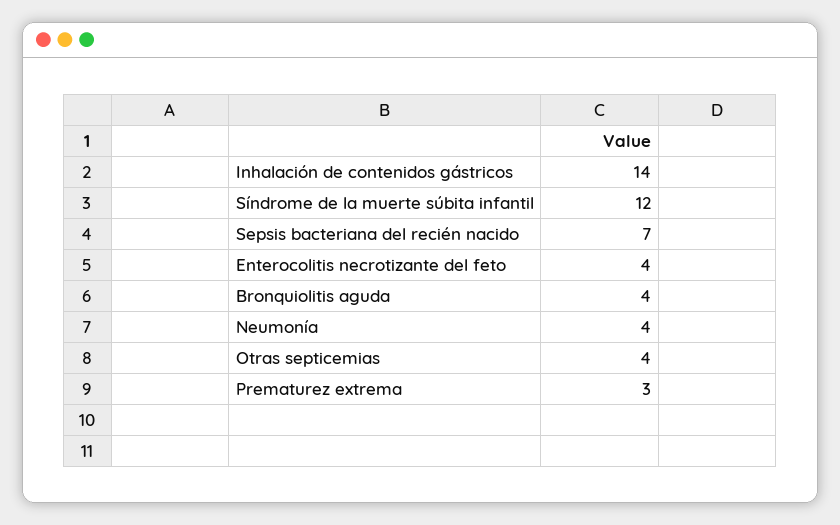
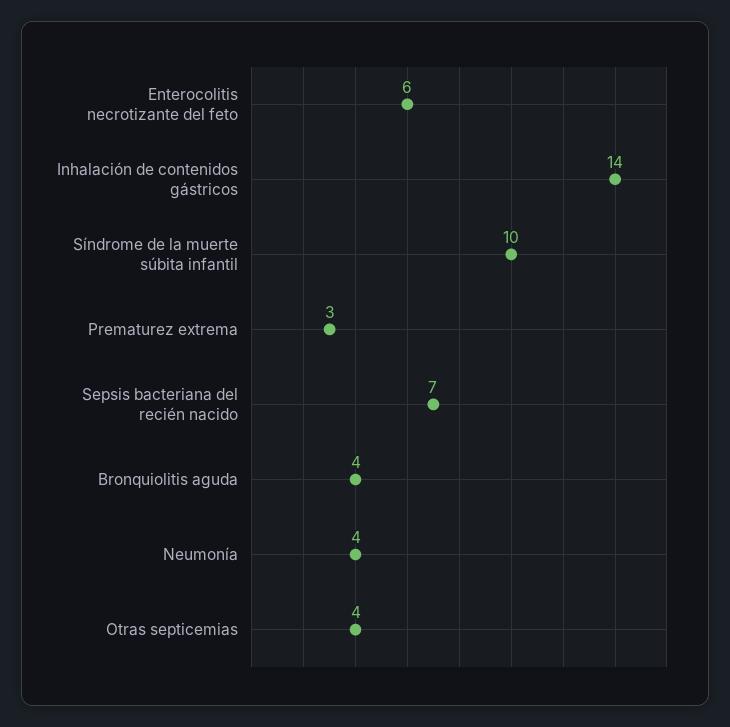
Síndrome de la muerte súbita infantil: 12 -> 10
Enterocolitis necrotizante del feto: 4 -> 6

